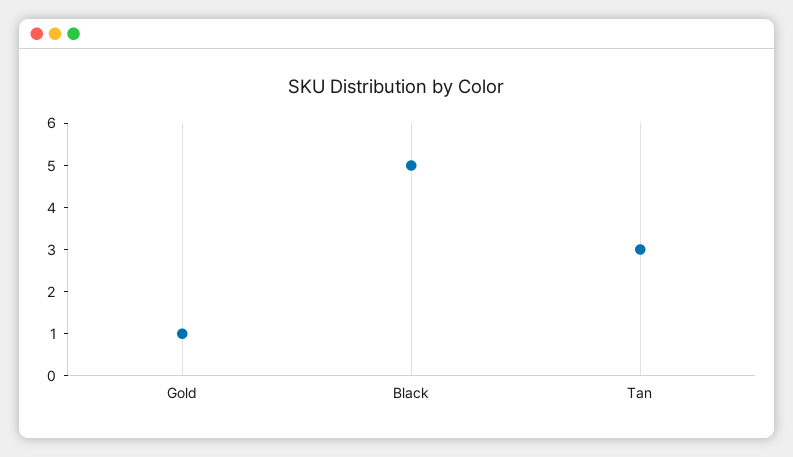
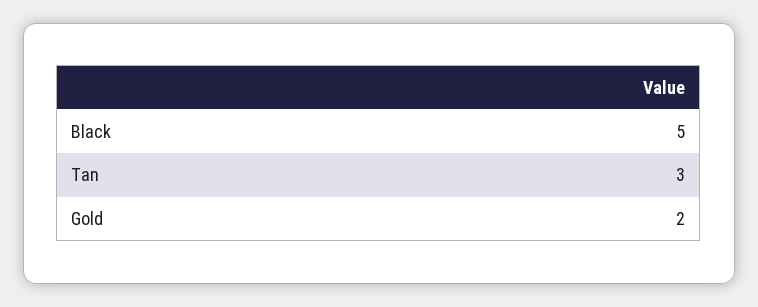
Gold: 1 -> 2

